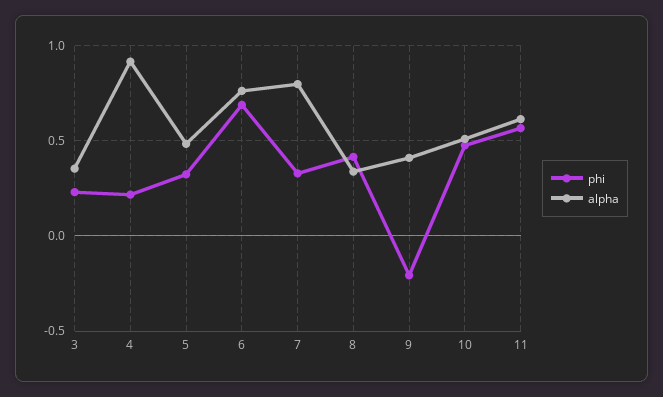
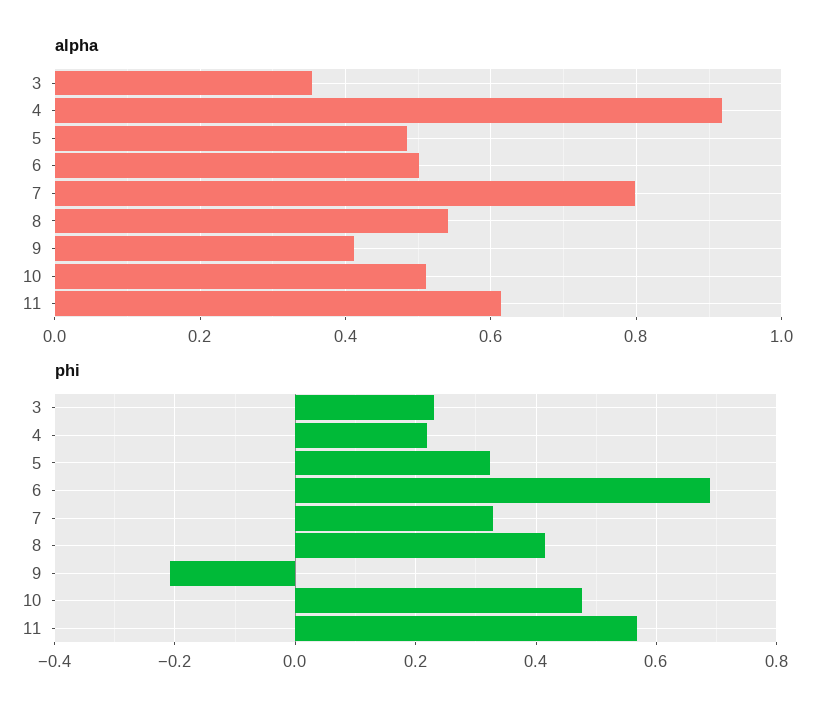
alpha, 6: 0.75 -> 0.5
alpha, 8: 0.35 -> 0.54

